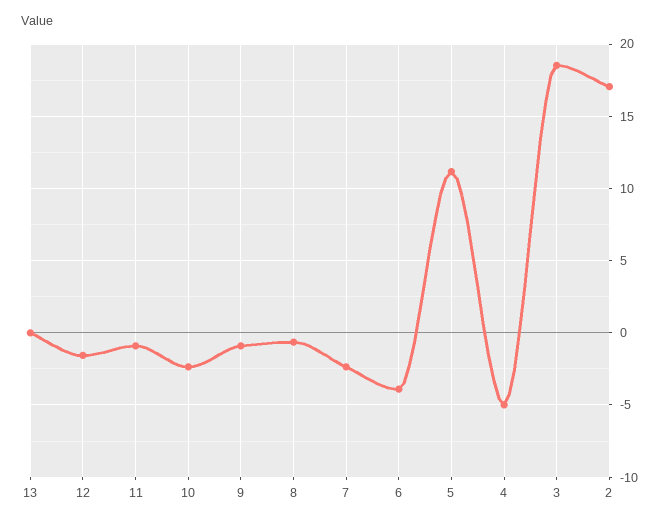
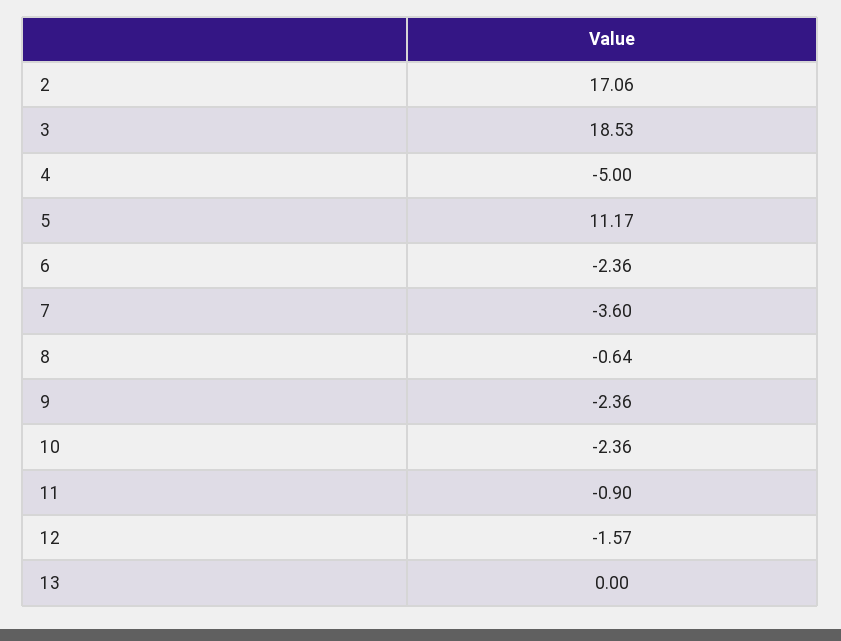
9: -1 -> -2.36
7: -2.5 -> -3.6
6: -4 -> -2.36

